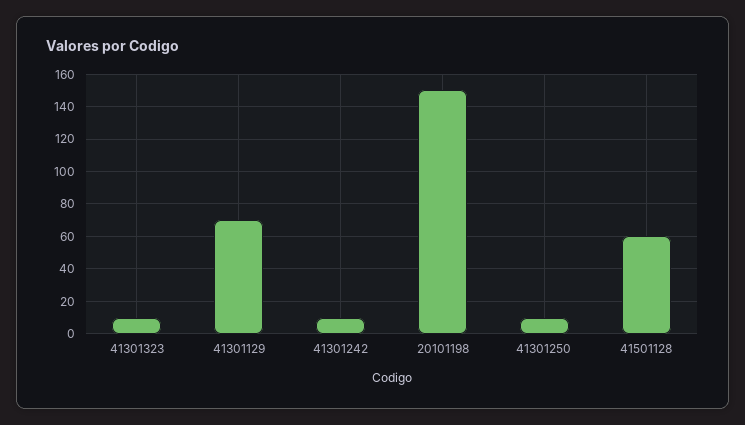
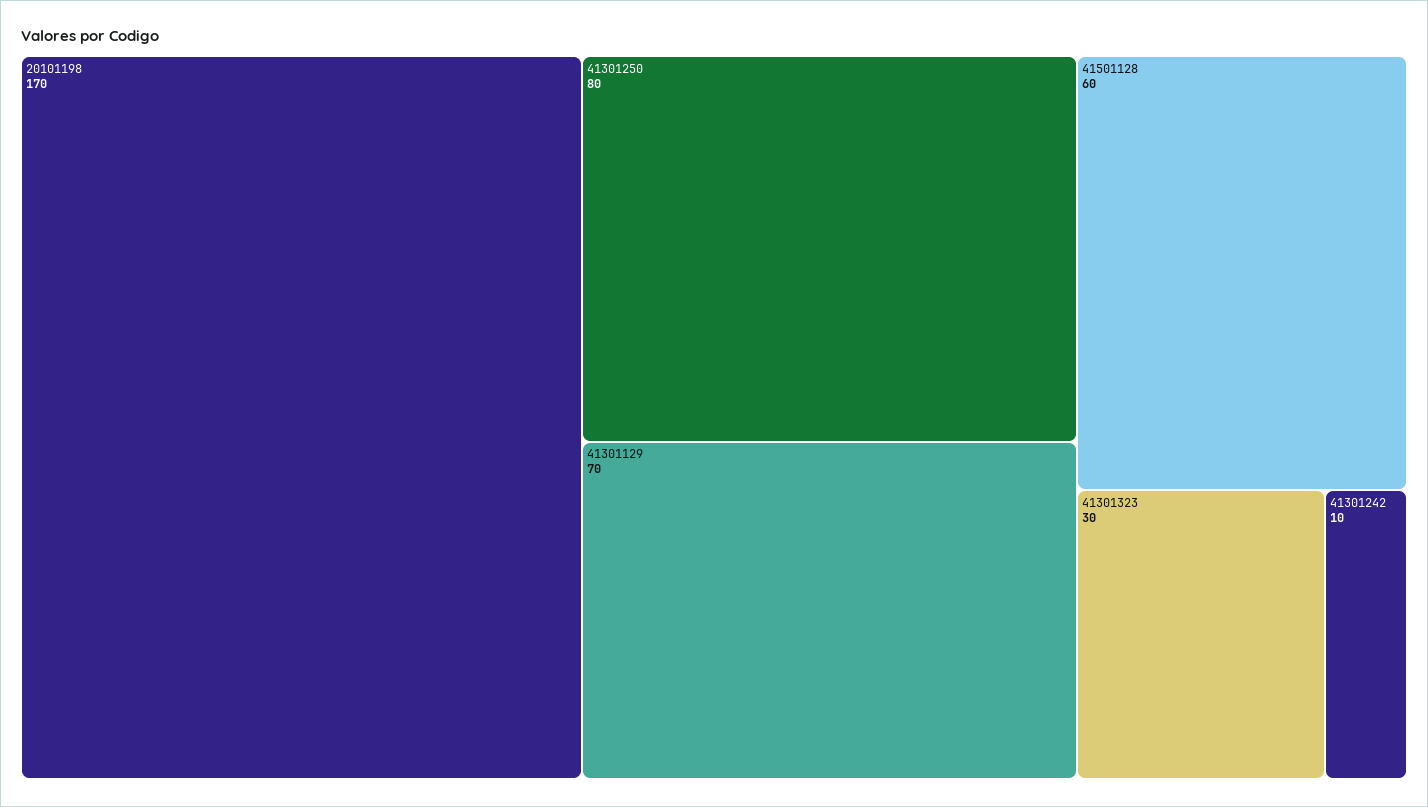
41301323: 10 -> 30
20101198: 150 -> 170
41301250: 10 -> 80

